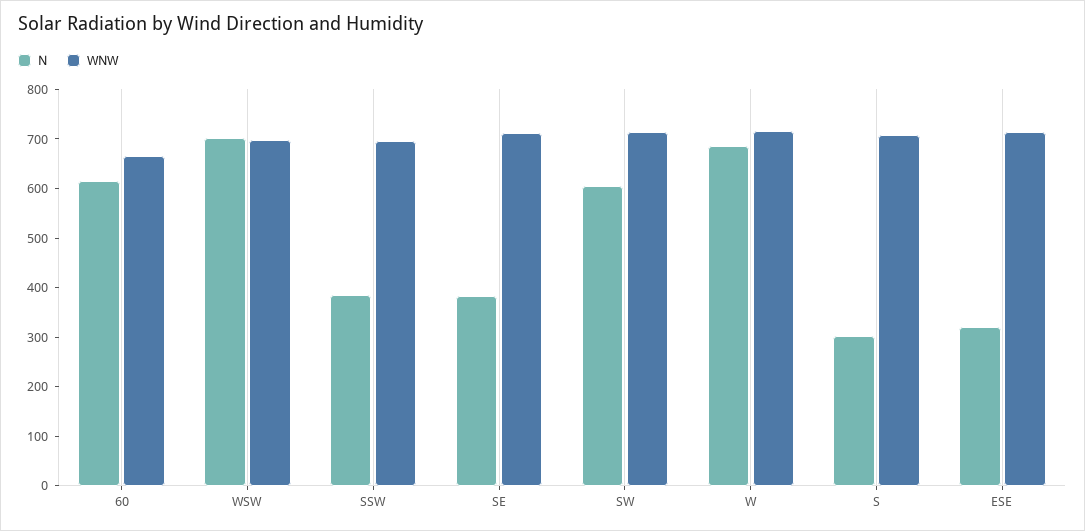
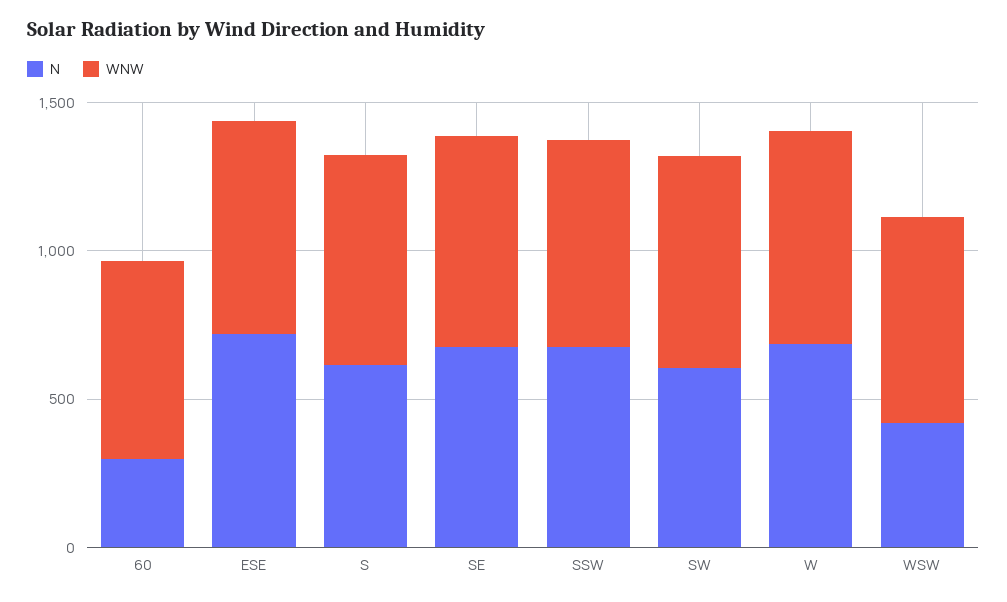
N, 60: 620 -> 300
N, WSW: 700 -> 400
N, SSW: 380 -> 700
N, SE: 380 -> 700
N, S: 300 -> 600
N, ESE: 320 -> 700

